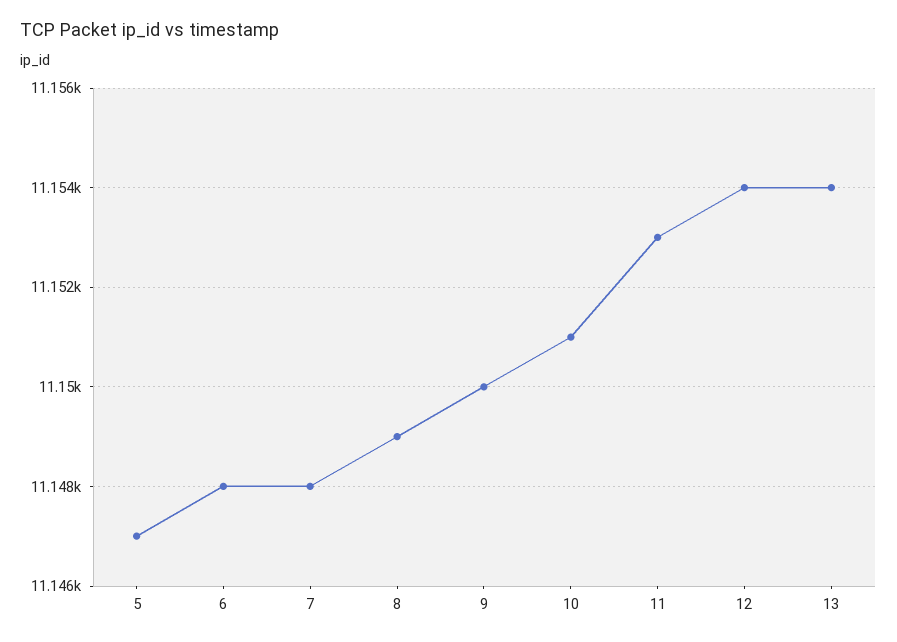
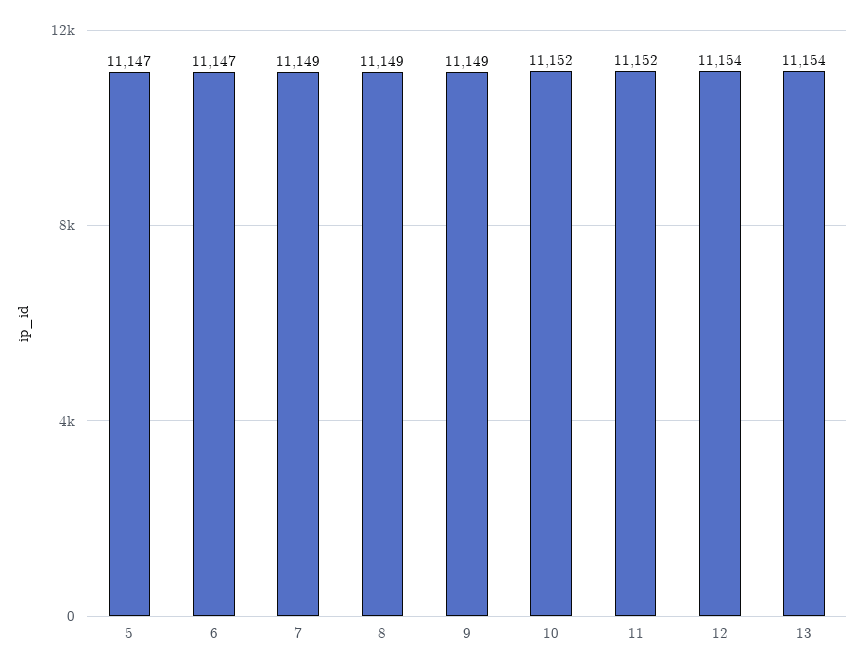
6: 11148 -> 11147
7: 11148 -> 11149
9: 11150 -> 11149
10: 11151 -> 11152
11: 11153 -> 11152

